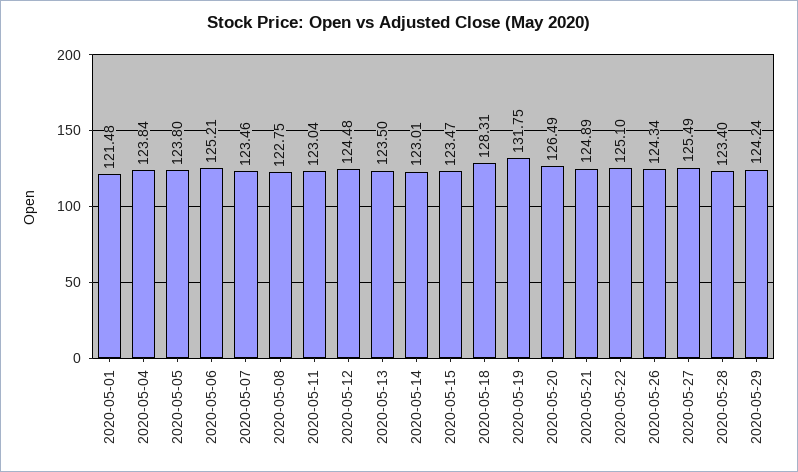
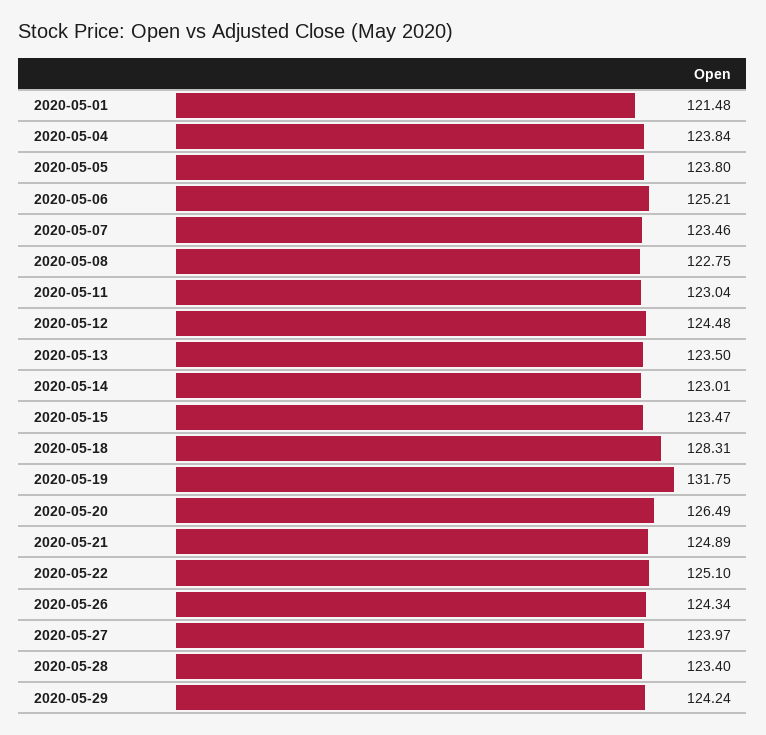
2020-05-27: 125.49 -> 123.97

